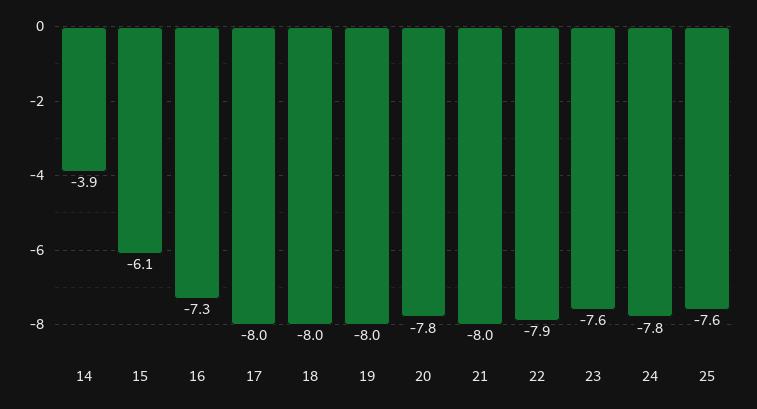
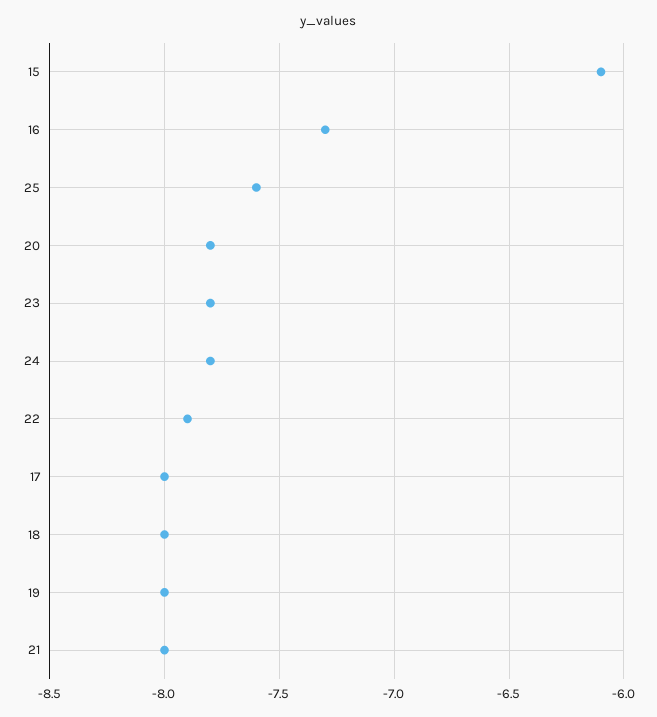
14: -3.9 -> none
23: -7.6 -> -7.8

